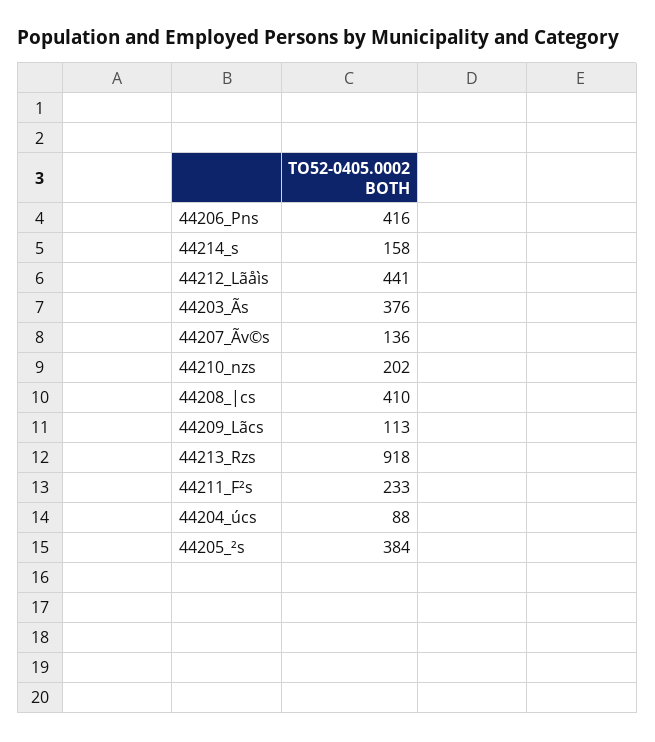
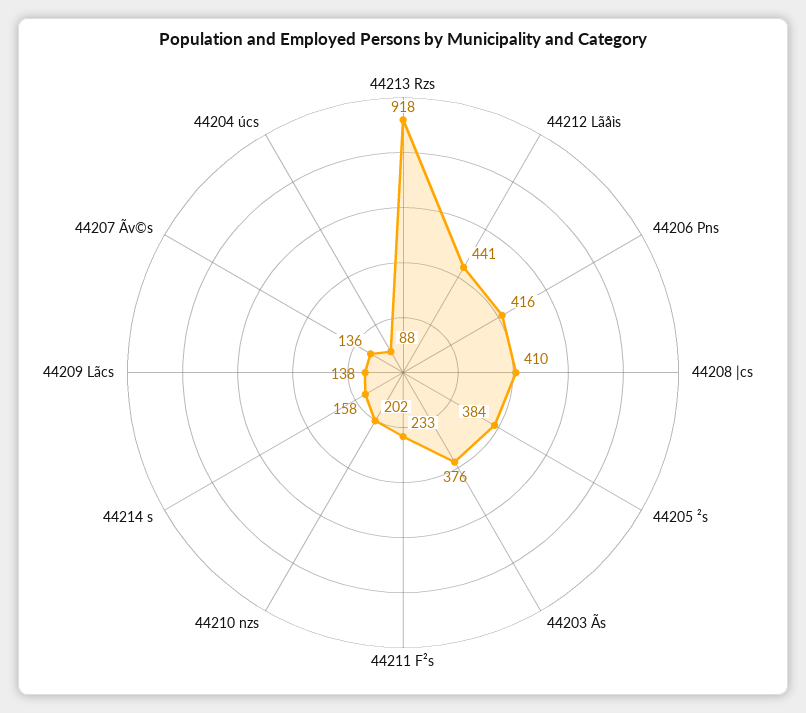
44209_Lãcs: 113 -> 138

